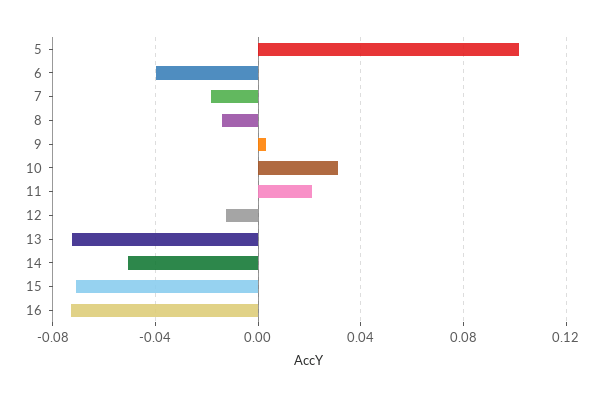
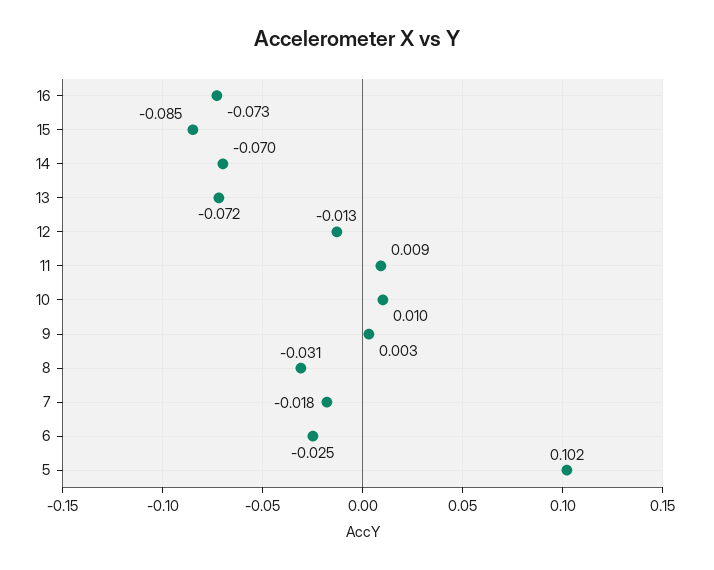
6: -0.04 -> -0.025
8: -0.015 -> -0.031
10: 0.03 -> 0.01
11: 0.02 -> 0.009
14: -0.05 -> -0.07
15: -0.07 -> -0.085

